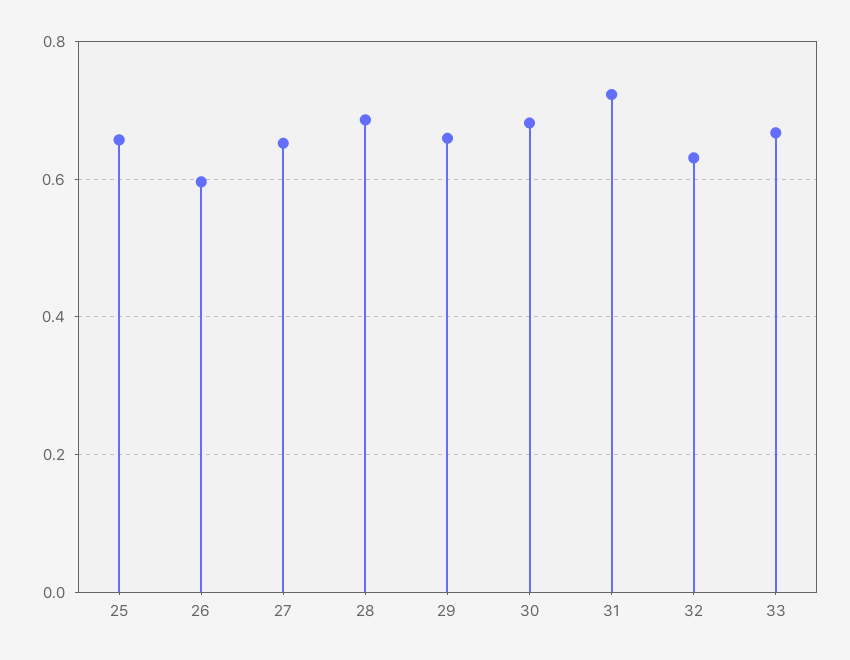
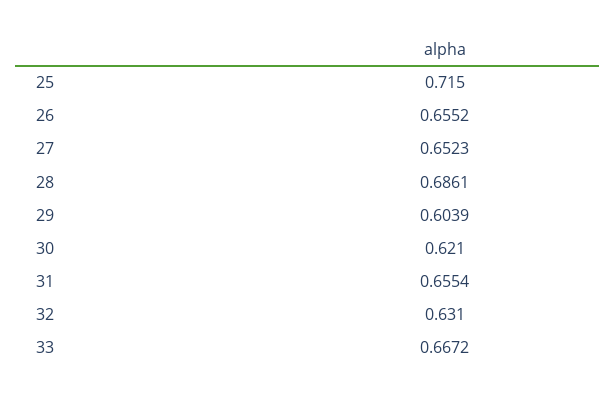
25: 0.66 -> 0.715
26: 0.6 -> 0.6552
29: 0.66 -> 0.6039
30: 0.68 -> 0.621
31: 0.72 -> 0.6554

